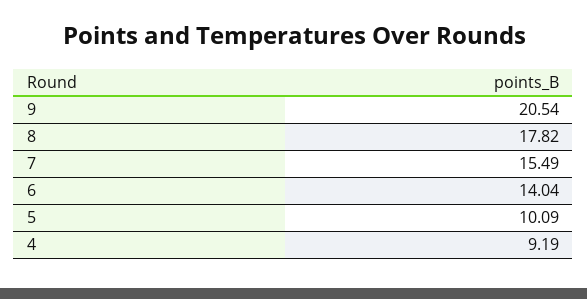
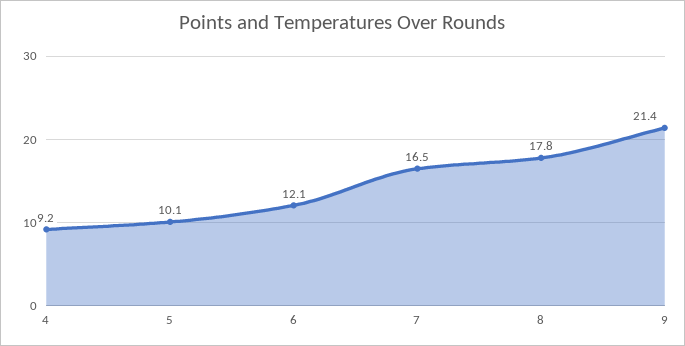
9: 20.54 -> 21.4
7: 15.49 -> 16.5
6: 14.04 -> 12.1

